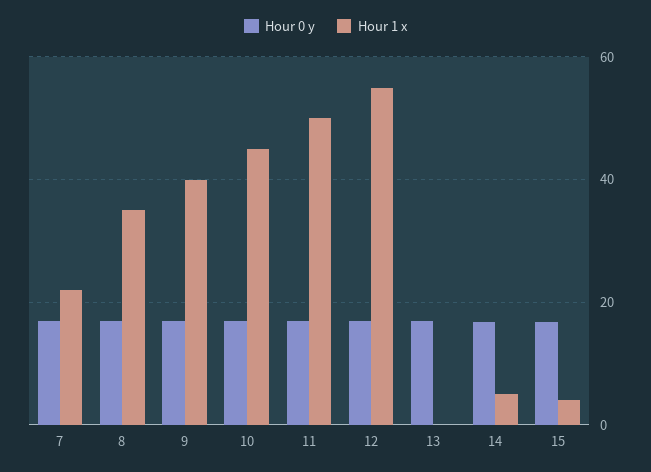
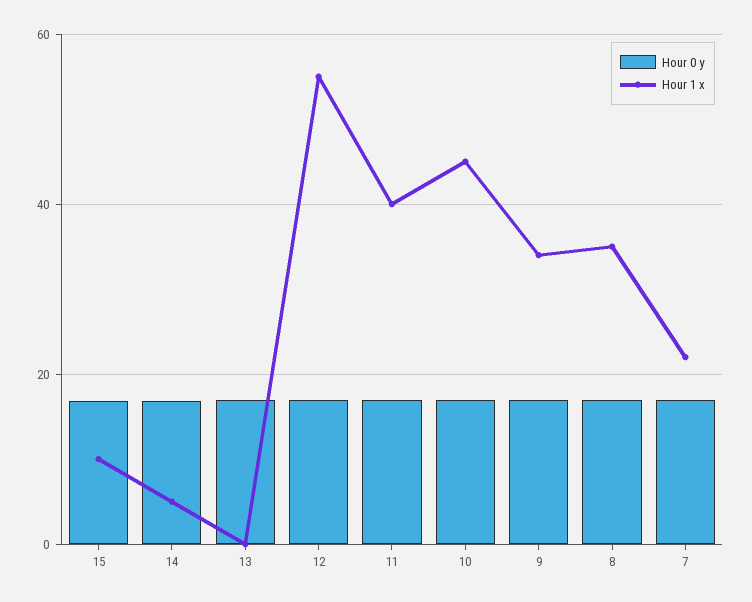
Hour 1 x, 9: 40 -> 34
Hour 1 x, 11: 50 -> 40
Hour 1 x, 15: 4 -> 10

